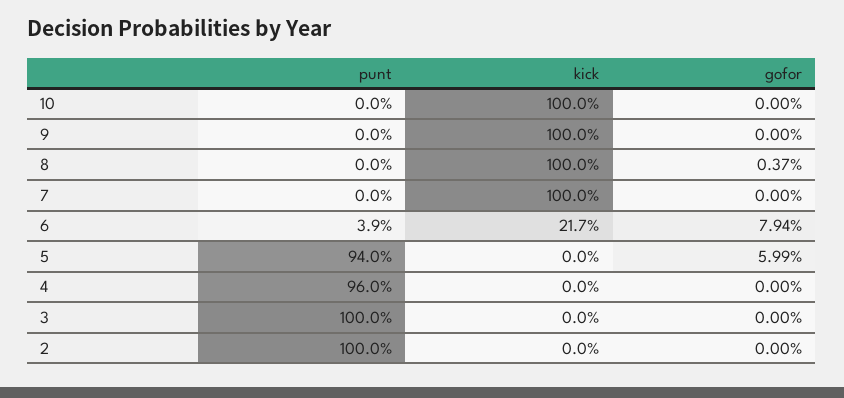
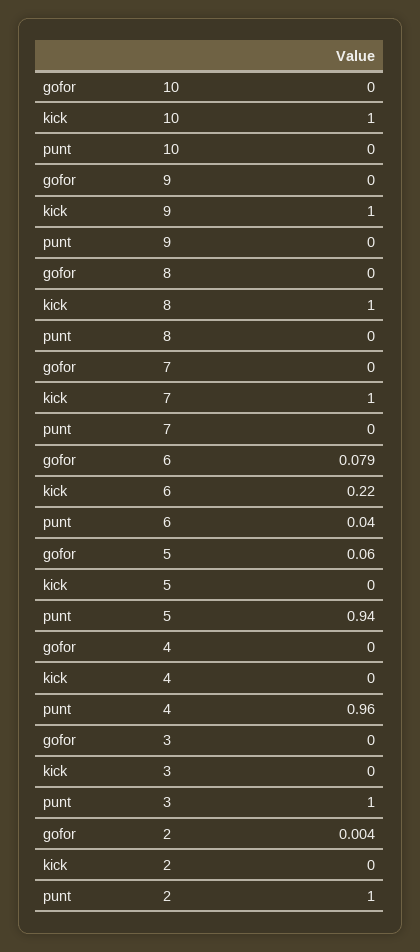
gofor, 8: 0.0037 -> 0
gofor, 2: 0 -> 0.004

